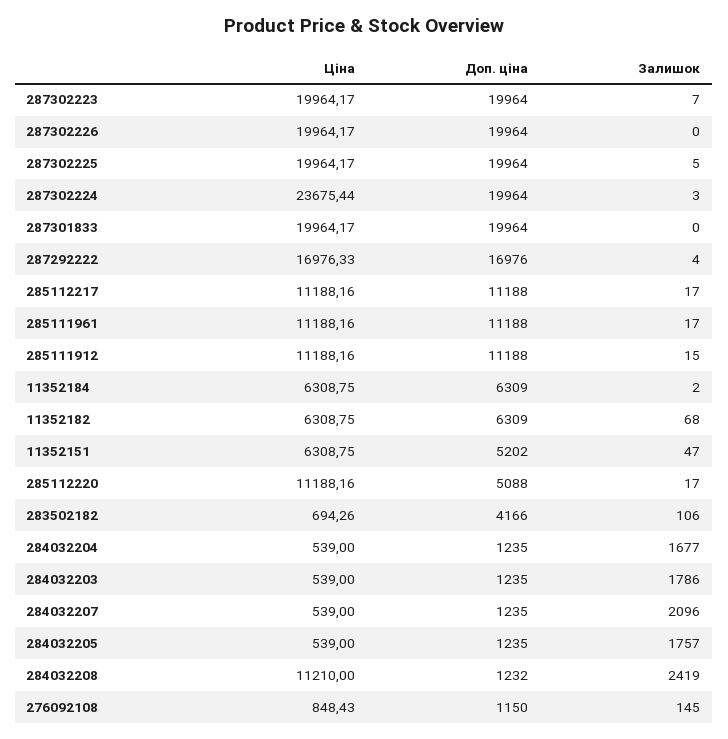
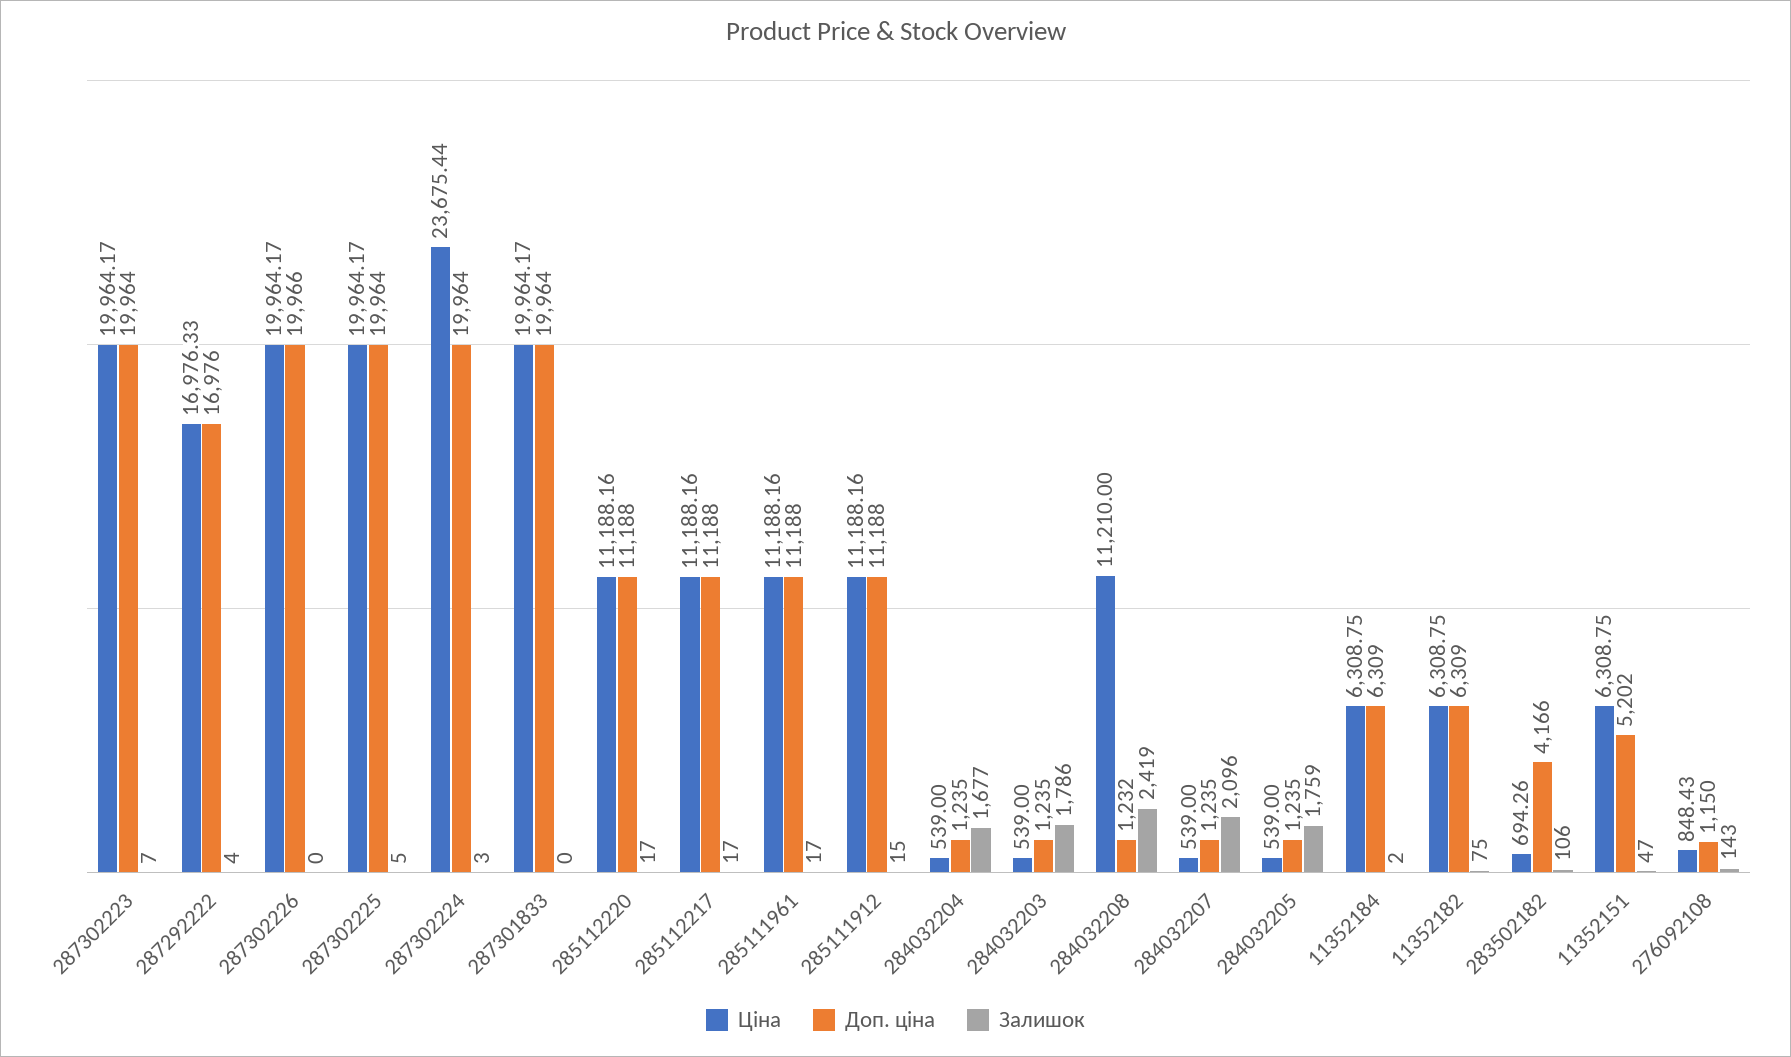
Доп. ціна, 287302226: 19964 -> 19966
Залишок, 11352182: 68 -> 75
Доп. ціна, 285112220: 5088 -> 11188
Залишок, 284032205: 1757 -> 1759
Залишок, 276092108: 145 -> 143

